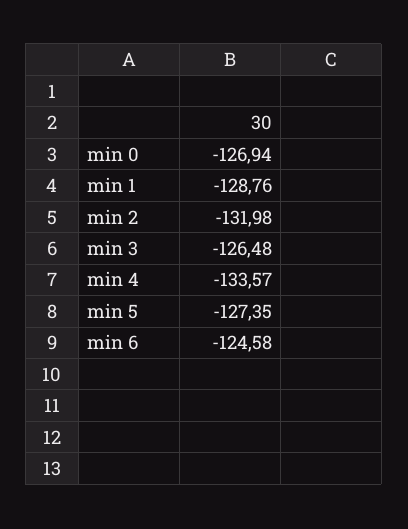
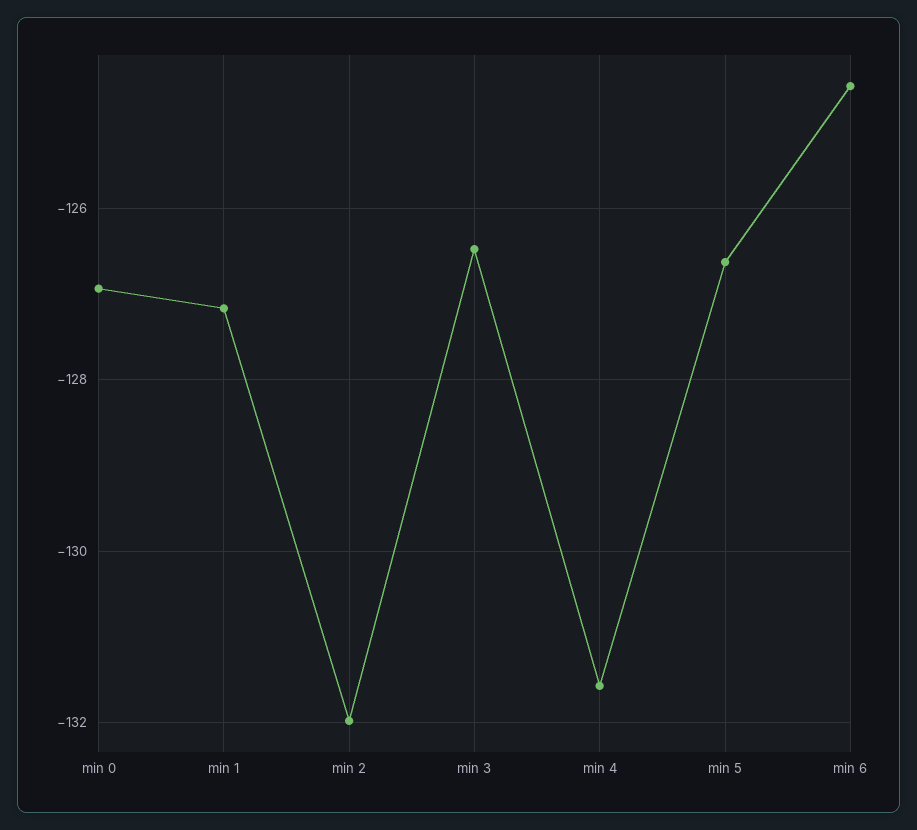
min 1: -128.76 -> -127.2
min 4: -133.57 -> -131.6
min 5: -127.35 -> -126.6

